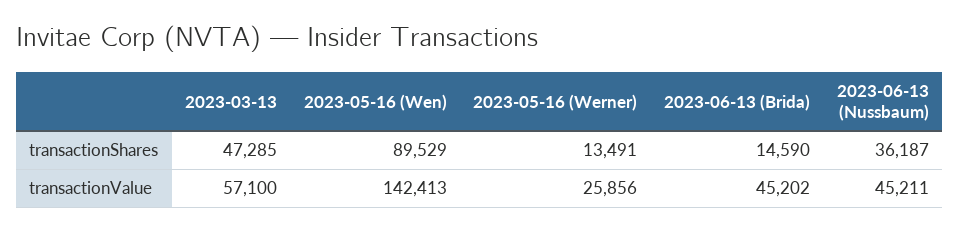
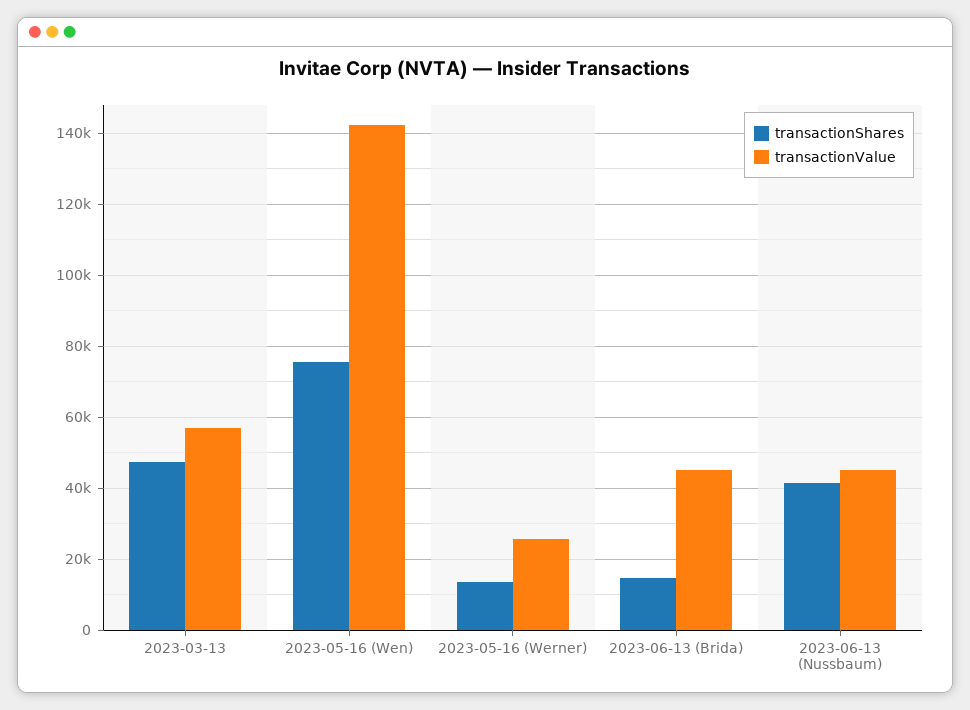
transactionShares, 2023-05-16 (Wen): 89529 -> 76000
transactionShares, 2023-06-13 (Nussbaum): 36187 -> 42000

